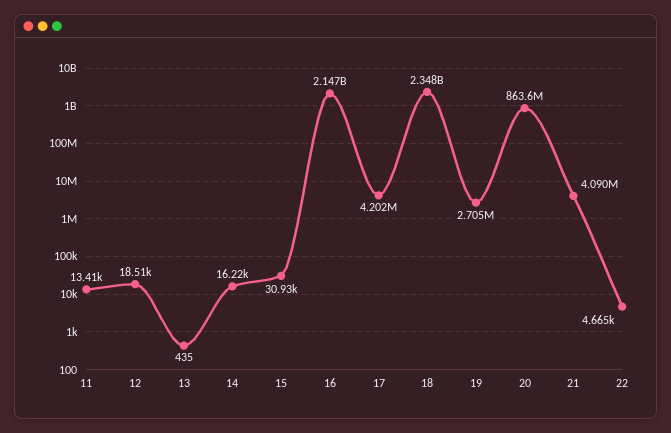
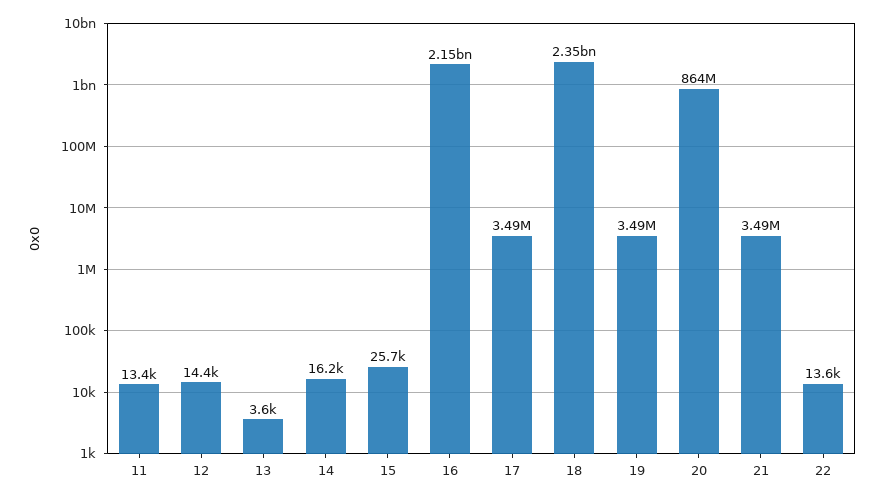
12: 18510 -> 14400
13: 435 -> 3600
15: 30930 -> 25700
17: 4202000 -> 3490000
19: 2705000 -> 3490000
21: 4090000 -> 3490000
22: 4665 -> 13600

